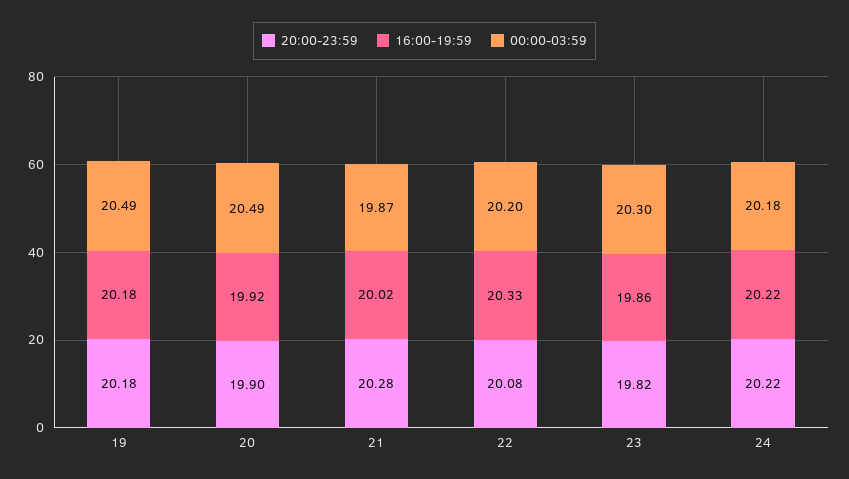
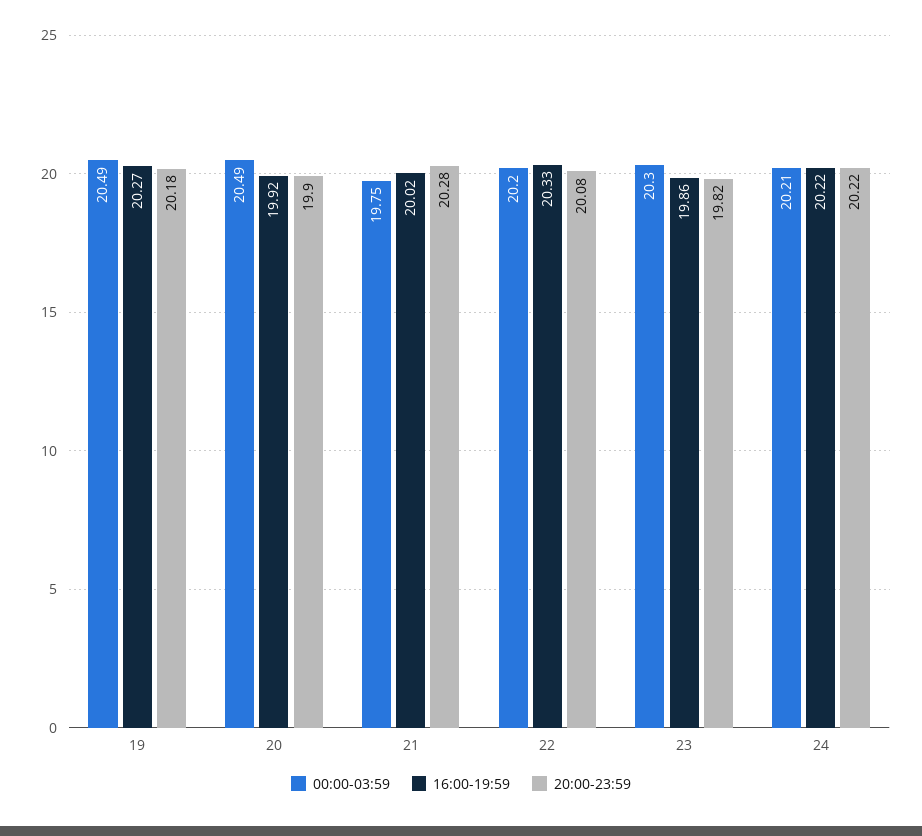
16:00-19:59, 19: 20.18 -> 20.27
00:00-03:59, 21: 19.87 -> 19.75
00:00-03:59, 24: 20.18 -> 20.21

